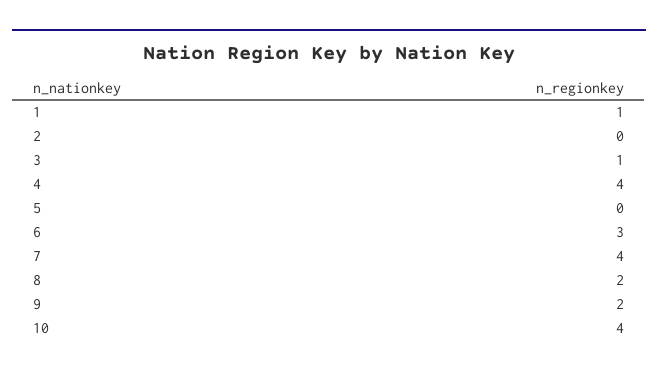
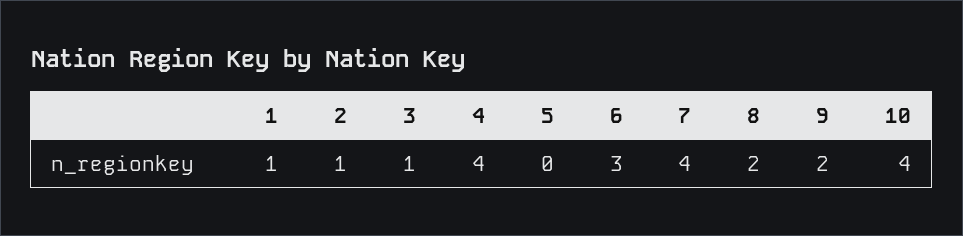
2: 0 -> 1

